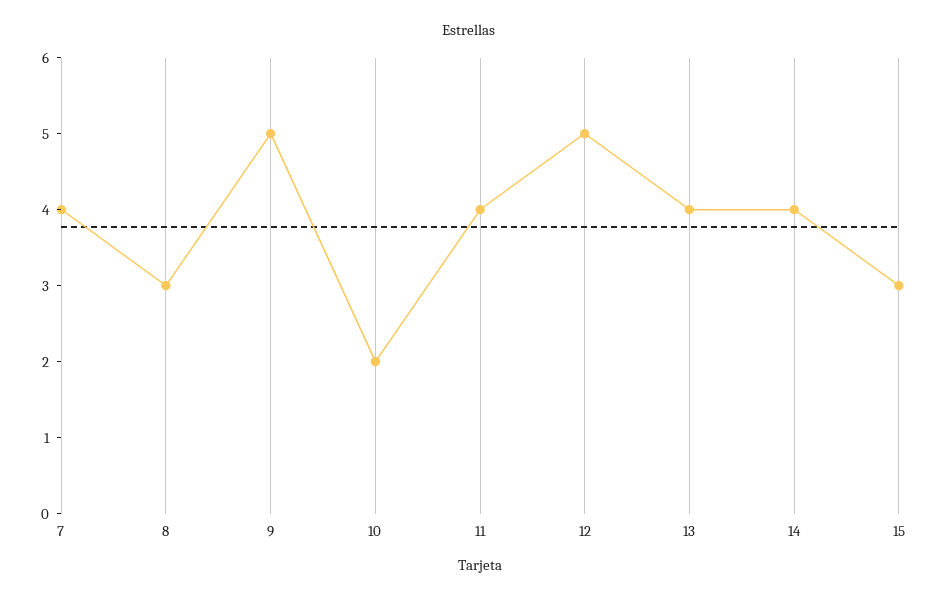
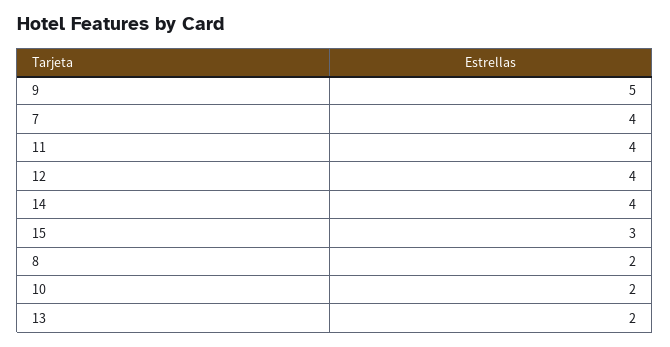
8: 3 -> 2
12: 5 -> 4
13: 4 -> 2

